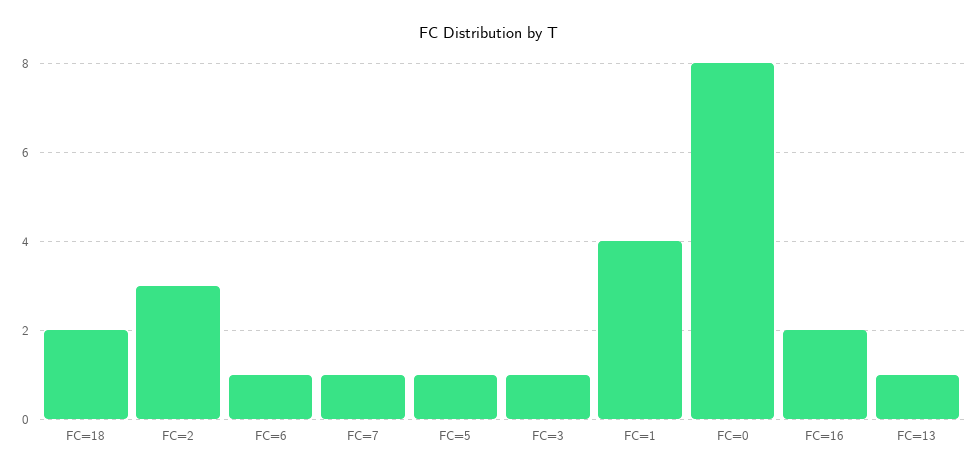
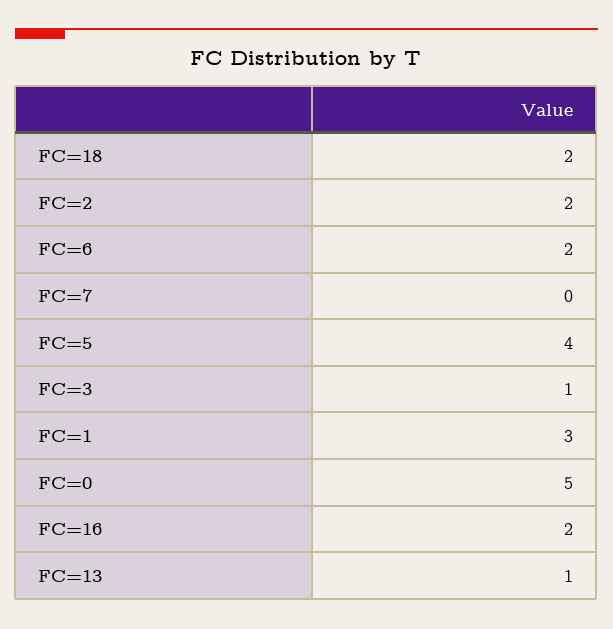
FC=2: 3 -> 2
FC=6: 1 -> 2
FC=7: 1 -> 0
FC=5: 1 -> 4
FC=1: 4 -> 3
FC=0: 8 -> 5

